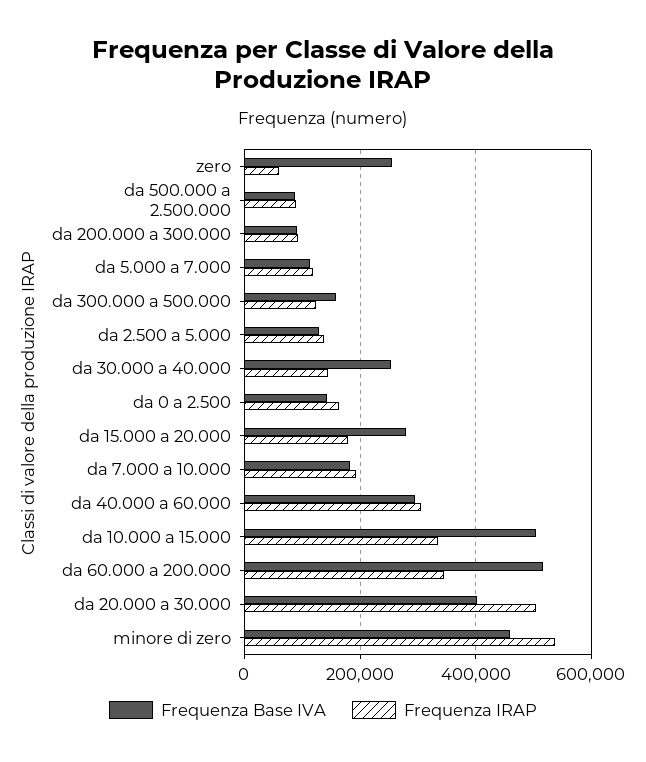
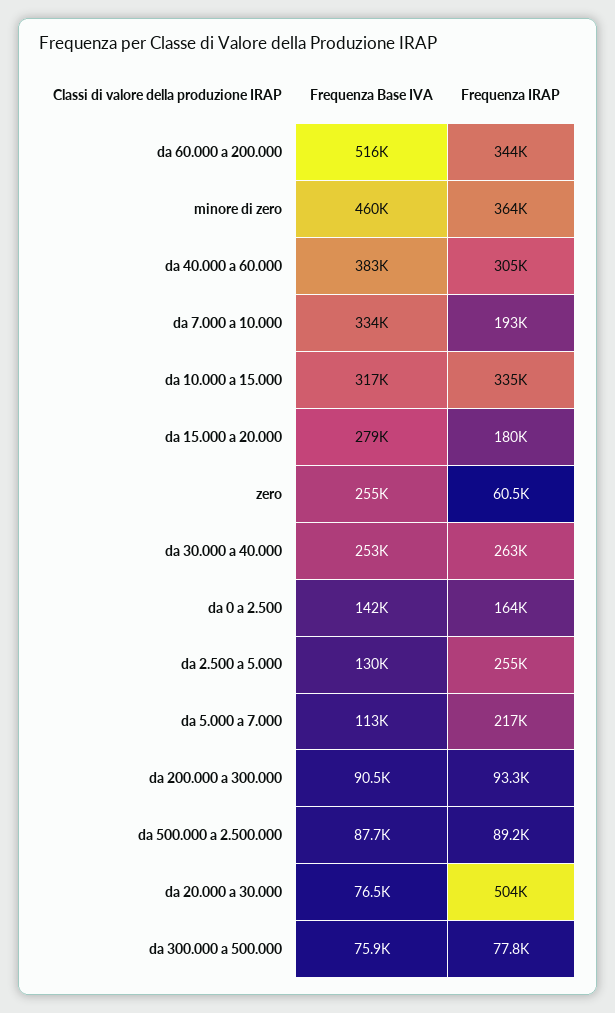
Frequenza IRAP, da 5.000 a 7.000: 120000 -> 217000
Frequenza Base IVA, da 300.000 a 500.000: 160000 -> 75900
Frequenza IRAP, da 300.000 a 500.000: 120000 -> 77800
Frequenza IRAP, da 2.500 a 5.000: 140000 -> 255000
Frequenza IRAP, da 30.000 a 40.000: 140000 -> 263000
Frequenza Base IVA, da 7.000 a 10.000: 180000 -> 334000
Frequenza Base IVA, da 40.000 a 60.000: 300000 -> 383000
Frequenza Base IVA, da 10.000 a 15.000: 500000 -> 317000
Frequenza Base IVA, da 20.000 a 30.000: 400000 -> 76500
Frequenza IRAP, minore di zero: 540000 -> 364000

